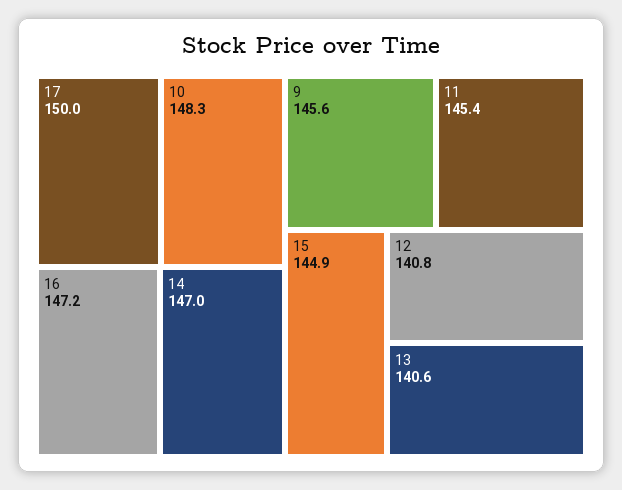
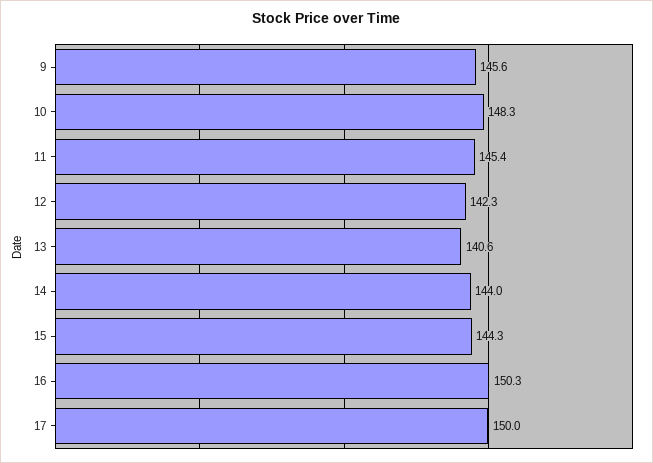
16: 147.2 -> 150.3
14: 147 -> 144
15: 144.9 -> 144.3
12: 140.8 -> 142.3

